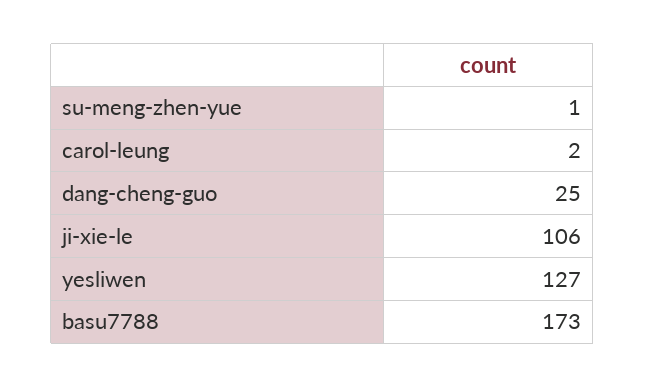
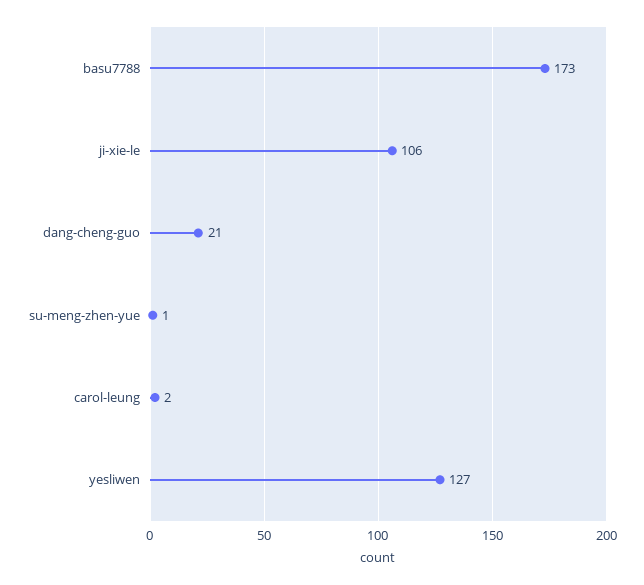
dang-cheng-guo: 25 -> 21

